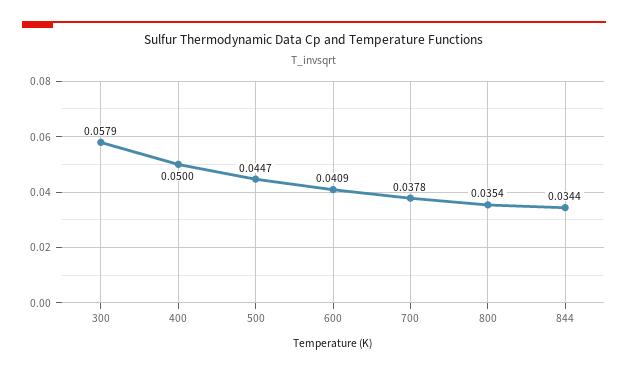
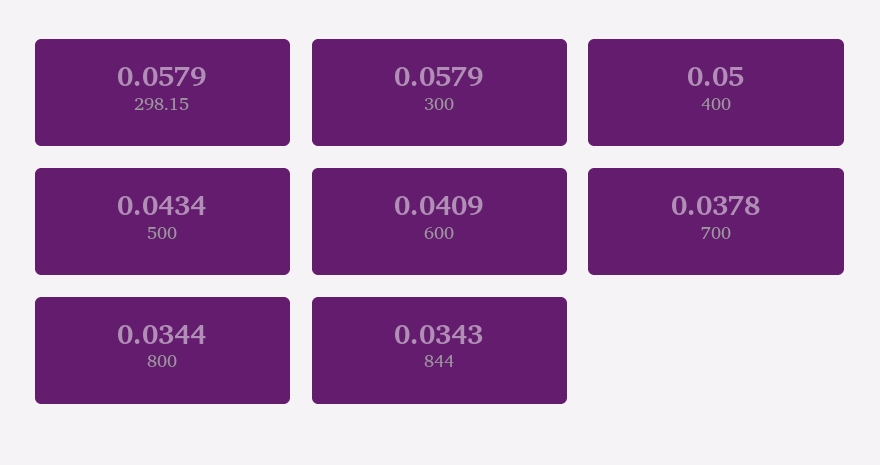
500: 0.0447 -> 0.0434
800: 0.0354 -> 0.0344
844: 0.0344 -> 0.0343
298.15: none -> 0.0579

